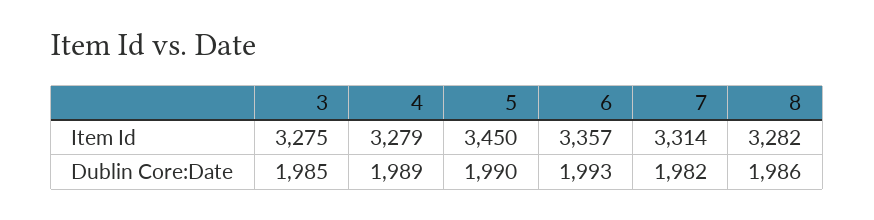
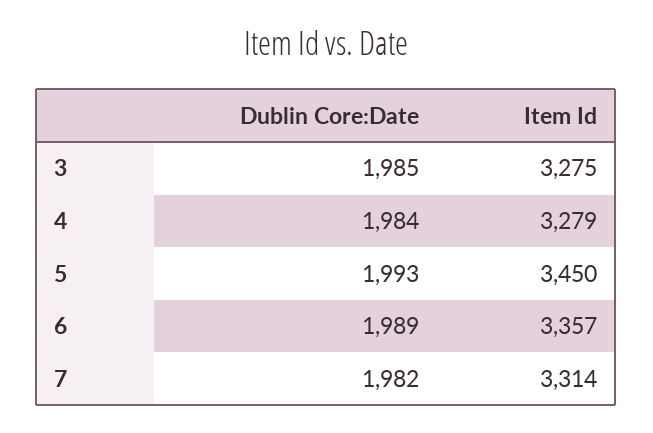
8, Item Id: 3282 -> none
4, Dublin Core:Date: 1989 -> 1984
5, Dublin Core:Date: 1990 -> 1993
6, Dublin Core:Date: 1993 -> 1989
8, Dublin Core:Date: 1986 -> none

